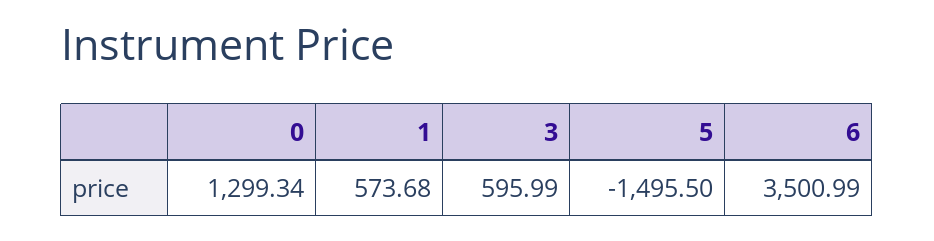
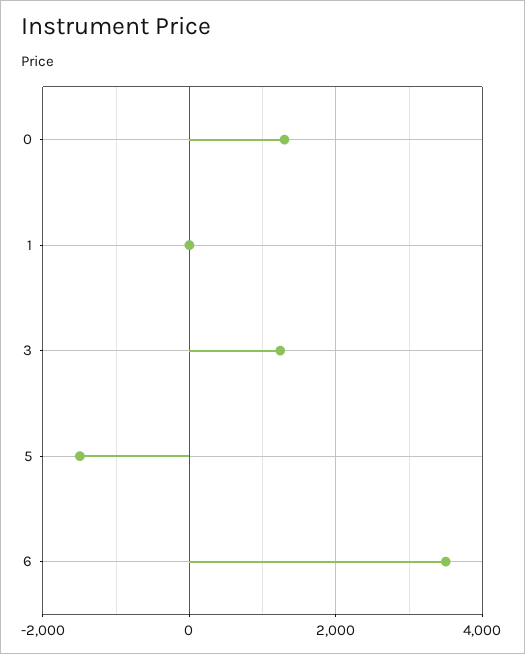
1: 573.68 -> 0
3: 595.99 -> 1200

